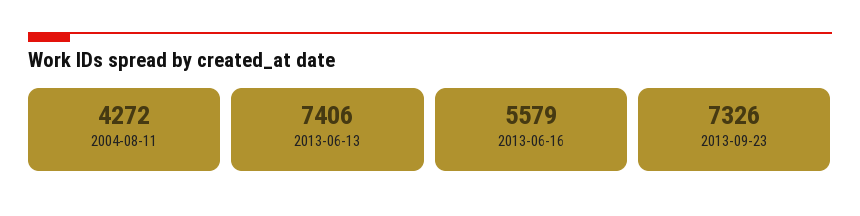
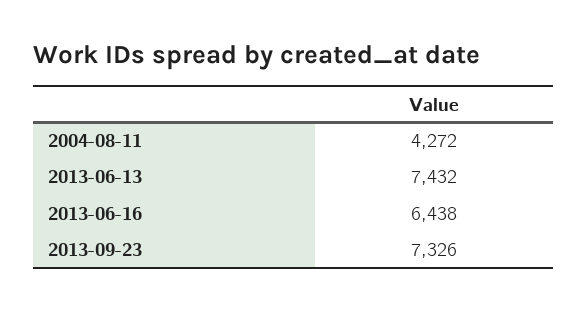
2013-06-13: 7406 -> 7432
2013-06-16: 5579 -> 6438

